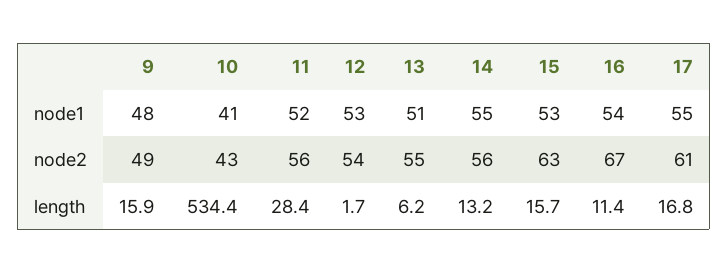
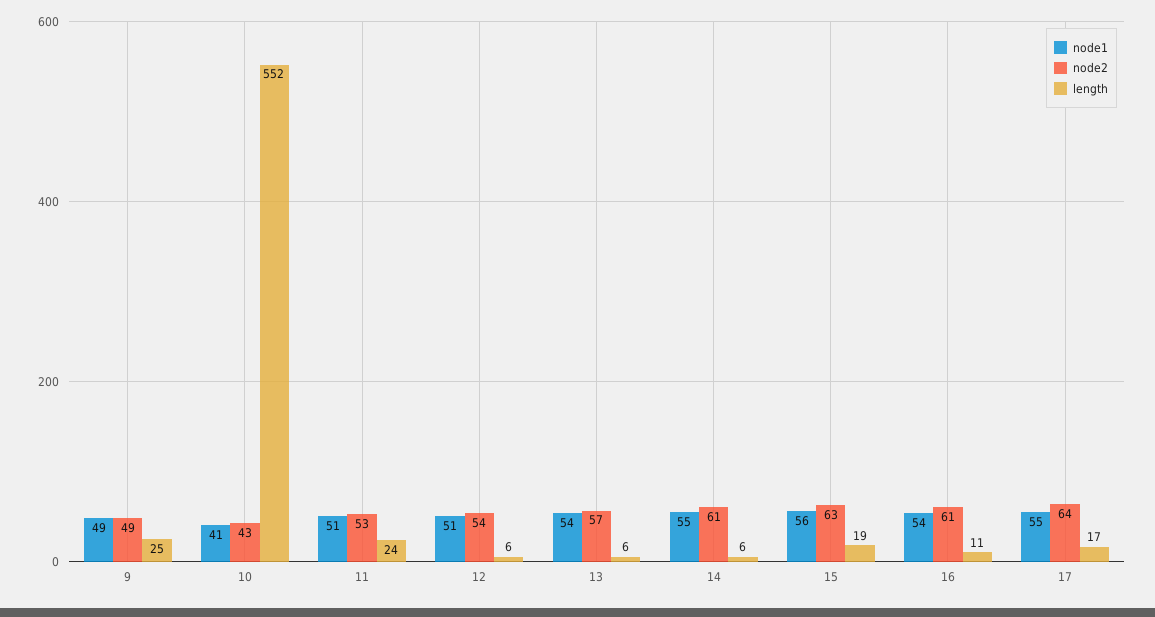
node1, 9: 48 -> 49
node1, 11: 52 -> 51
node1, 12: 53 -> 51
node1, 13: 51 -> 54
node1, 15: 53 -> 56
node2, 11: 56 -> 53
node2, 13: 55 -> 57
node2, 14: 56 -> 61
node2, 16: 67 -> 61
node2, 17: 61 -> 64
length, 9: 15.9 -> 25
length, 10: 534.4 -> 552
length, 11: 28.4 -> 24
length, 12: 1.7 -> 6
length, 14: 13.2 -> 6
length, 15: 15.7 -> 19

